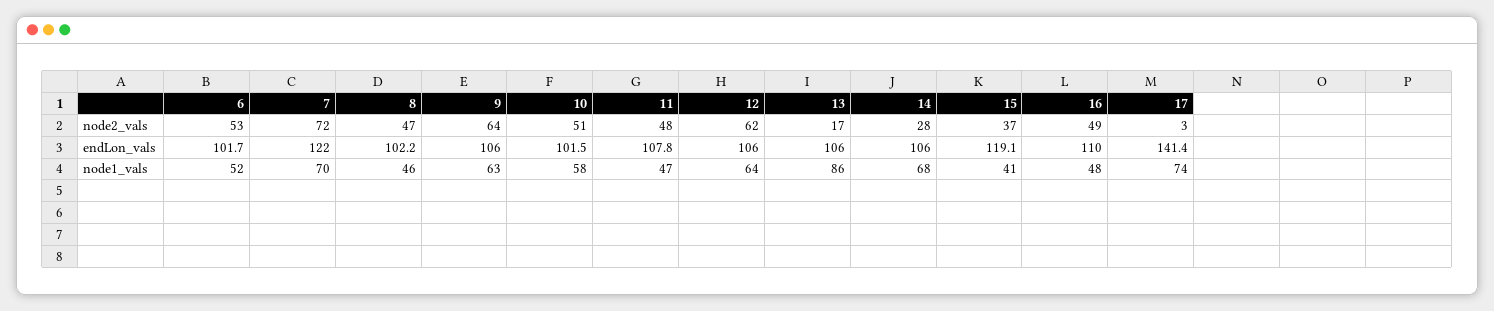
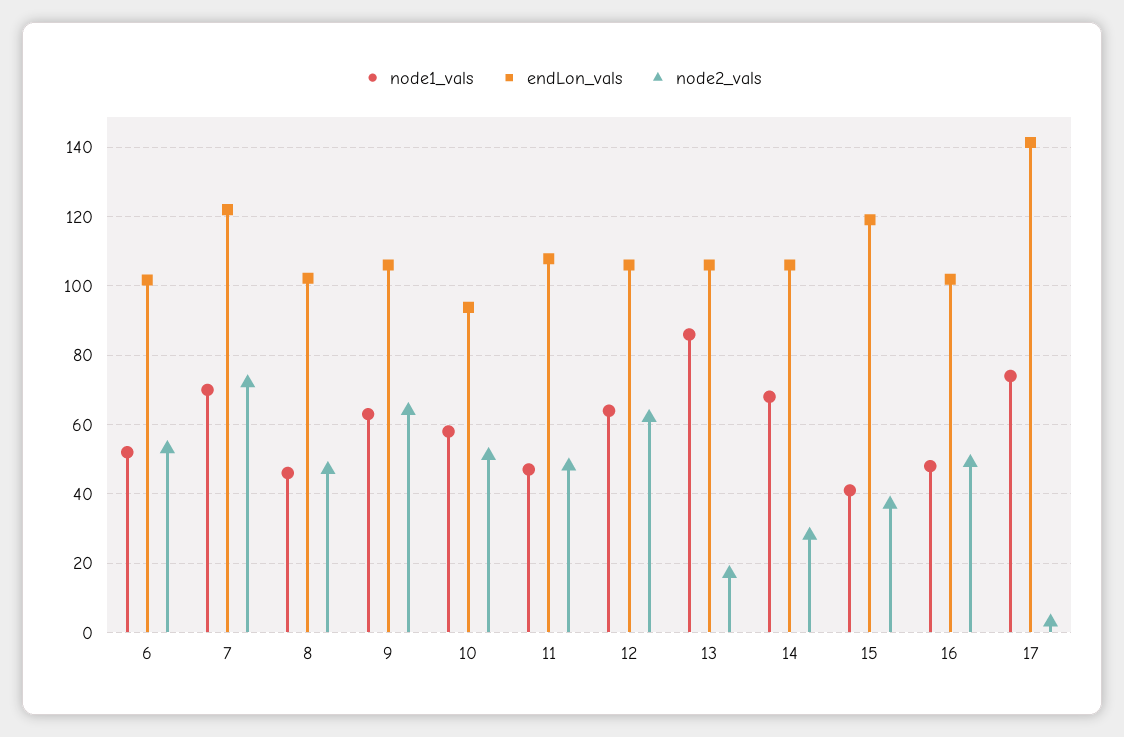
endLon_vals, 10: 101.5 -> 94
endLon_vals, 16: 110 -> 102

